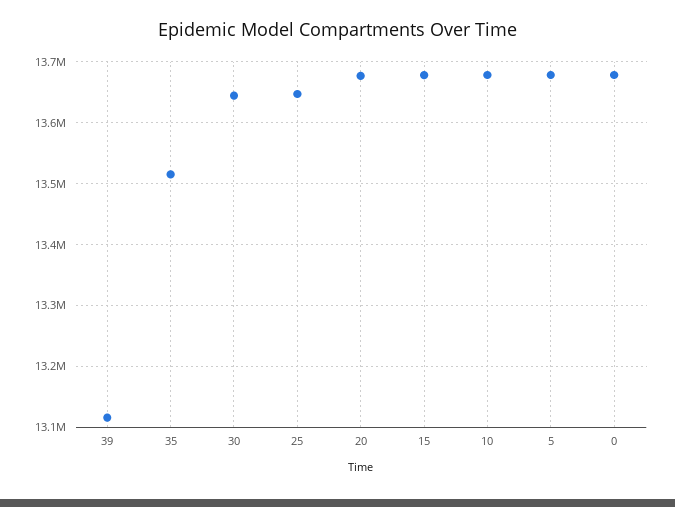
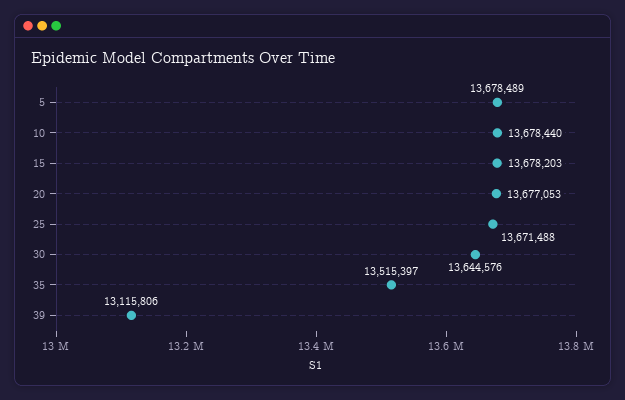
25: 13650000 -> 13671488
0: 13680000 -> none

